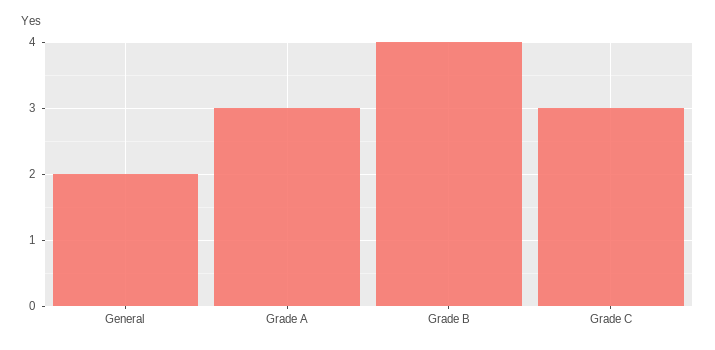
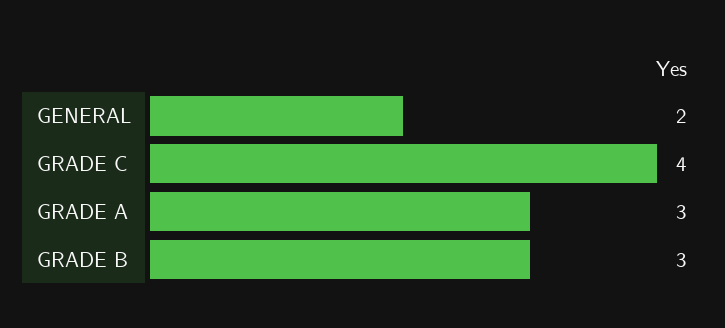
Grade B: 4 -> 3
Grade C: 3 -> 4

